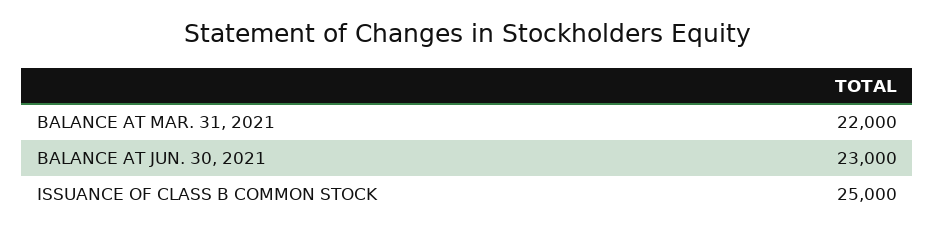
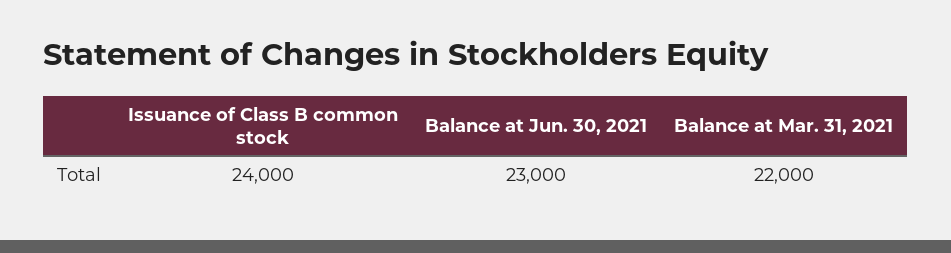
ISSUANCE OF CLASS B COMMON STOCK: 25000 -> 24000

